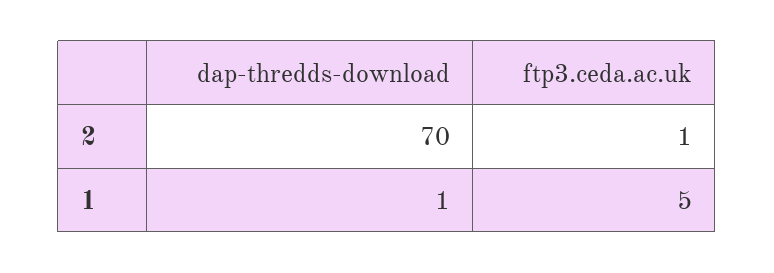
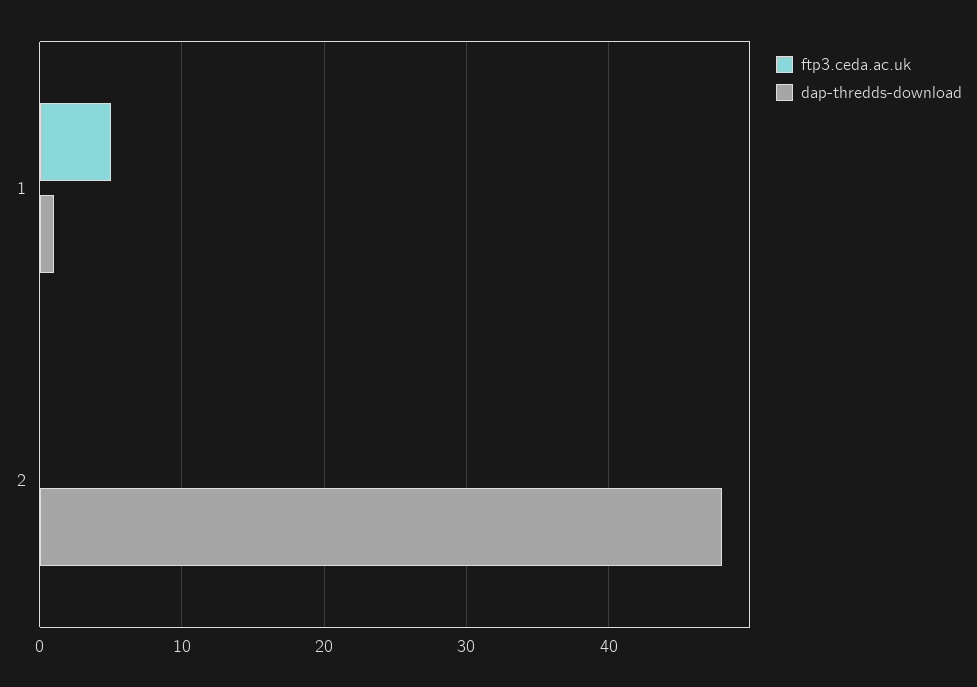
dap-thredds-download, 2: 70 -> 48
ftp3.ceda.ac.uk, 2: 1 -> 0

